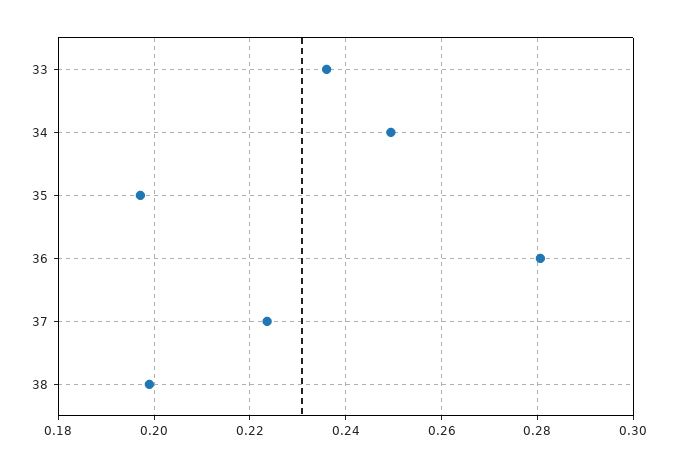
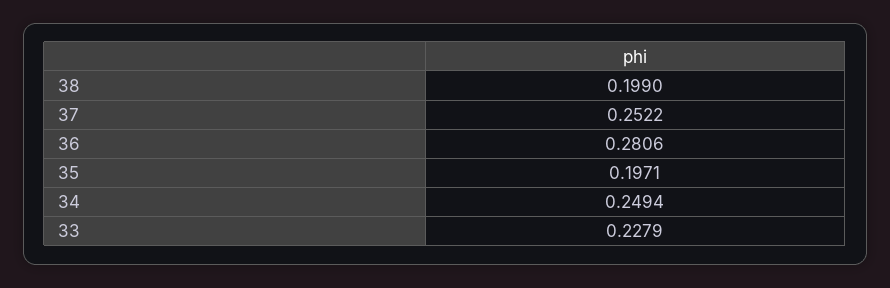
33: 0.236 -> 0.2279
37: 0.224 -> 0.2522

